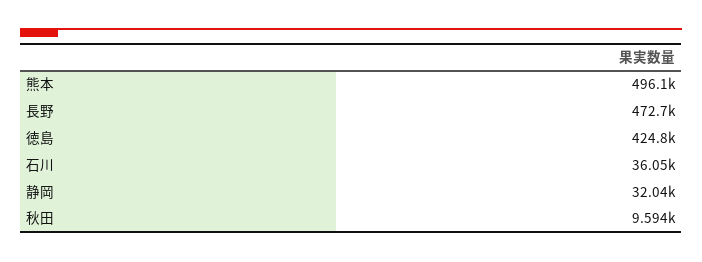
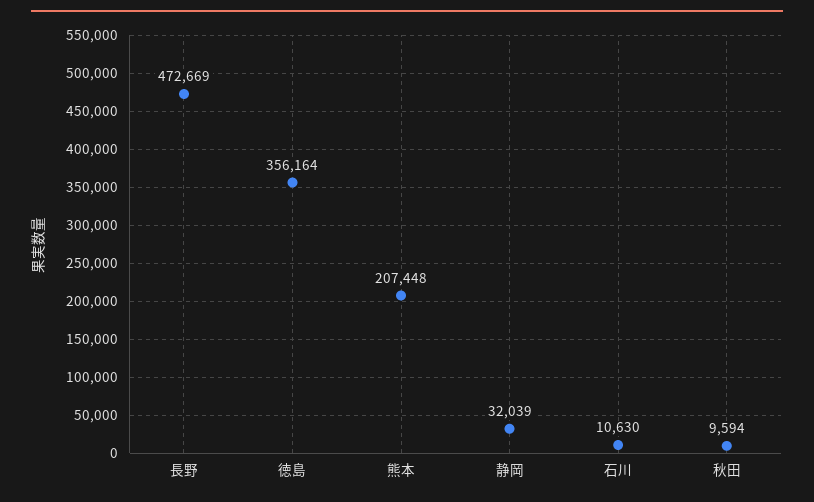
熊本: 496100 -> 207448
徳島: 424800 -> 356164
石川: 36050 -> 10630

